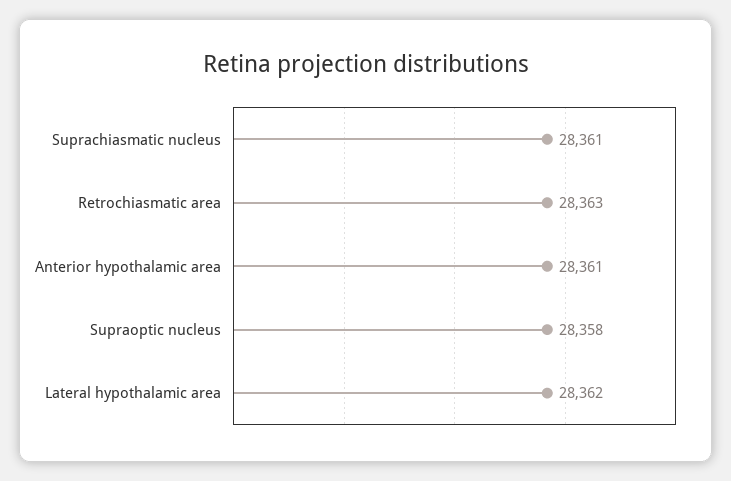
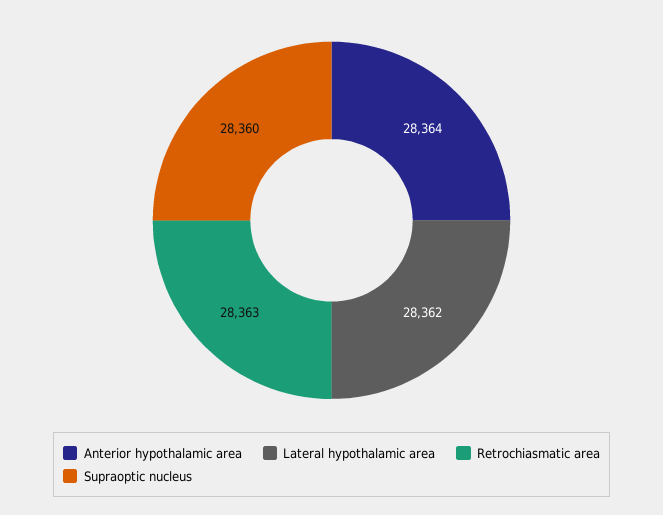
Suprachiasmatic nucleus: 28361 -> none
Anterior hypothalamic area: 28361 -> 28364
Supraoptic nucleus: 28358 -> 28360

